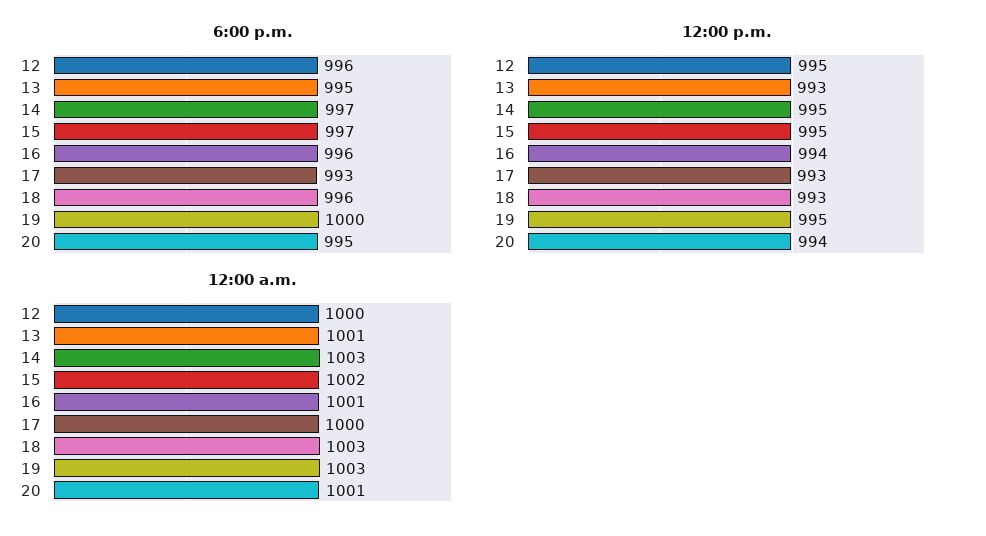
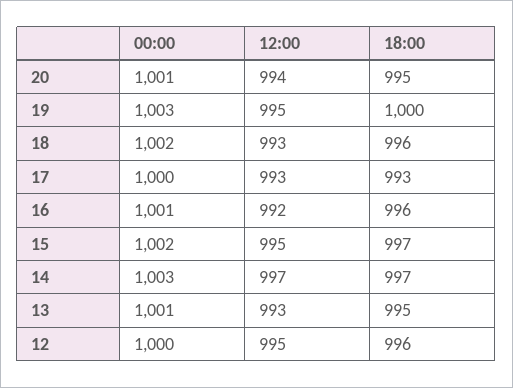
12:00 p.m., 14: 995 -> 997
12:00 p.m., 16: 994 -> 992
12:00 a.m., 18: 1003 -> 1002

